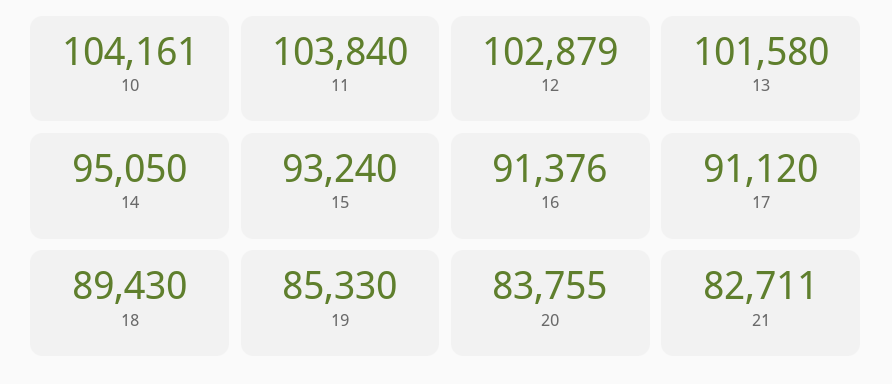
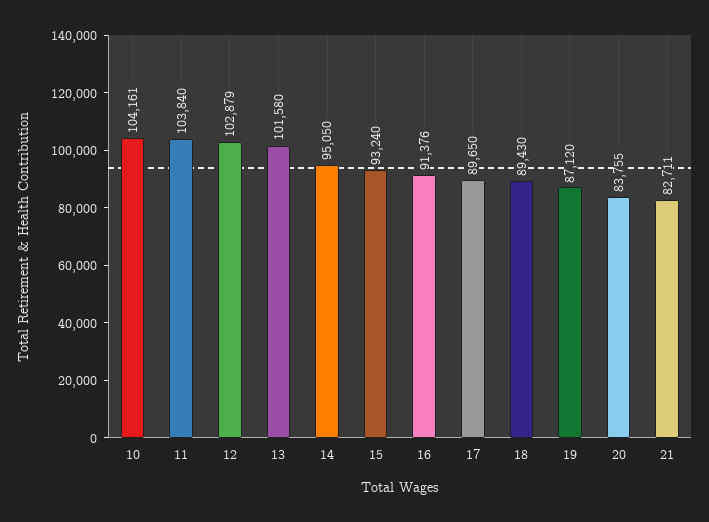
17: 91120 -> 89650
19: 85330 -> 87120

